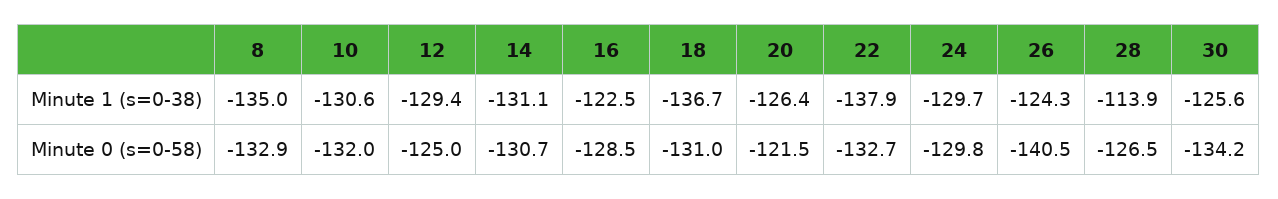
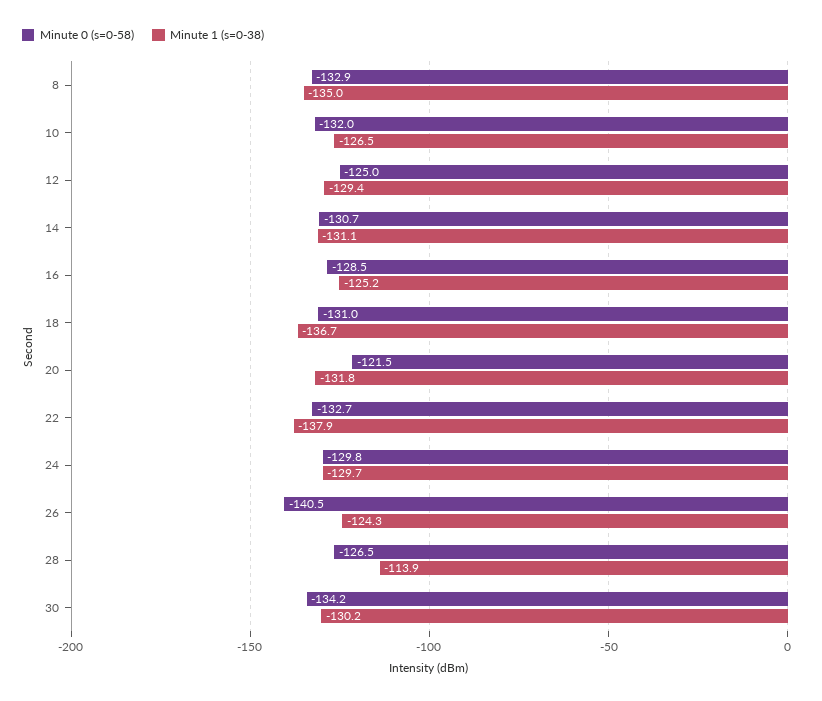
Minute 1 (s=0-38), 10: -130.6 -> -126.5
Minute 1 (s=0-38), 16: -122.5 -> -125.2
Minute 1 (s=0-38), 20: -126.4 -> -131.8
Minute 1 (s=0-38), 30: -125.6 -> -130.2

